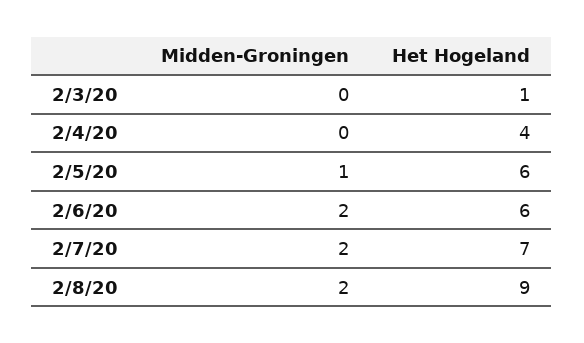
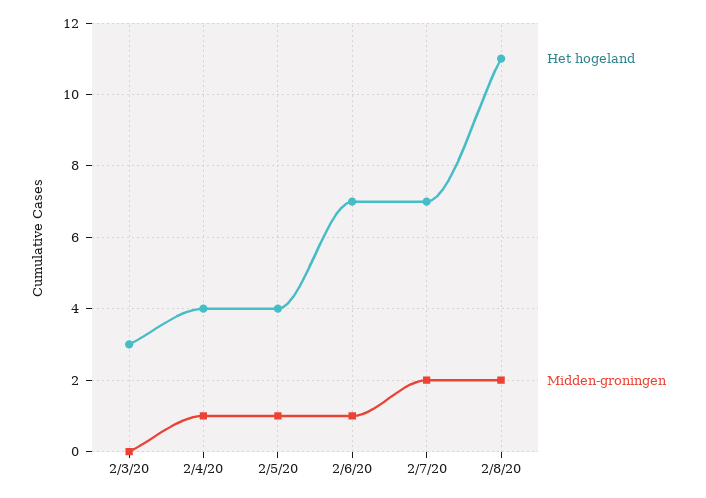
Het Hogeland, 2/3/20: 1 -> 3
Midden-Groningen, 2/4/20: 0 -> 1
Het Hogeland, 2/5/20: 6 -> 4
Midden-Groningen, 2/6/20: 2 -> 1
Het Hogeland, 2/6/20: 6 -> 7
Het Hogeland, 2/8/20: 9 -> 11

